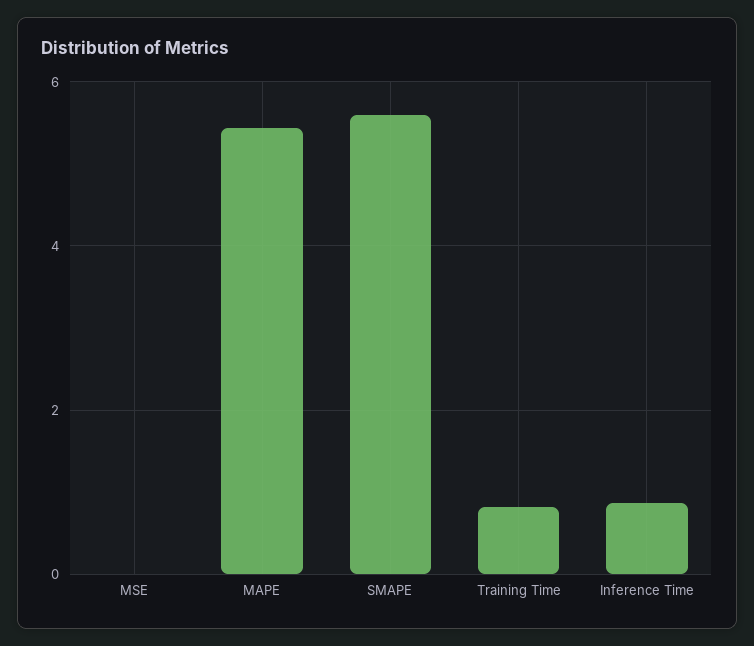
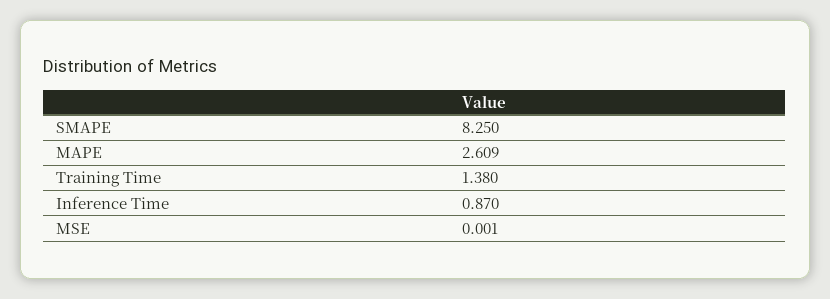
MAPE: 5.4 -> 2.609
SMAPE: 5.6 -> 8.25
Training Time: 0.8 -> 1.38

